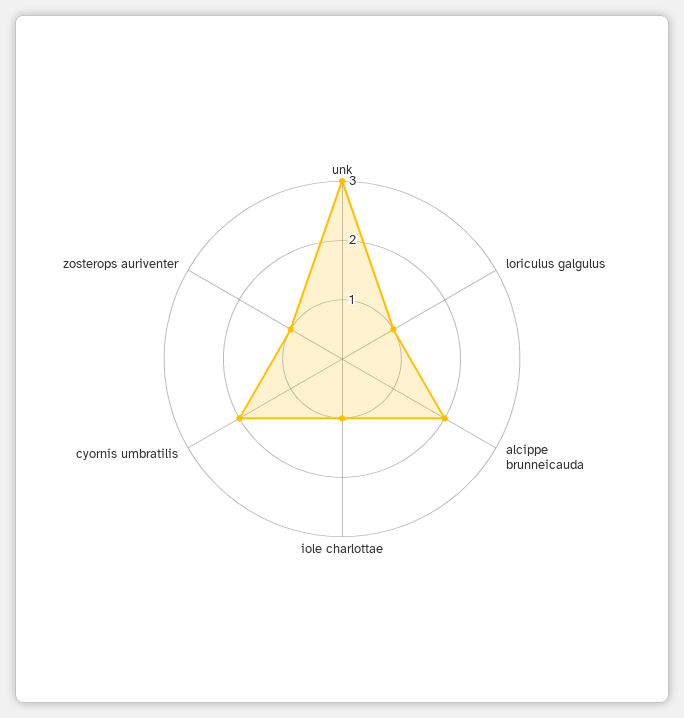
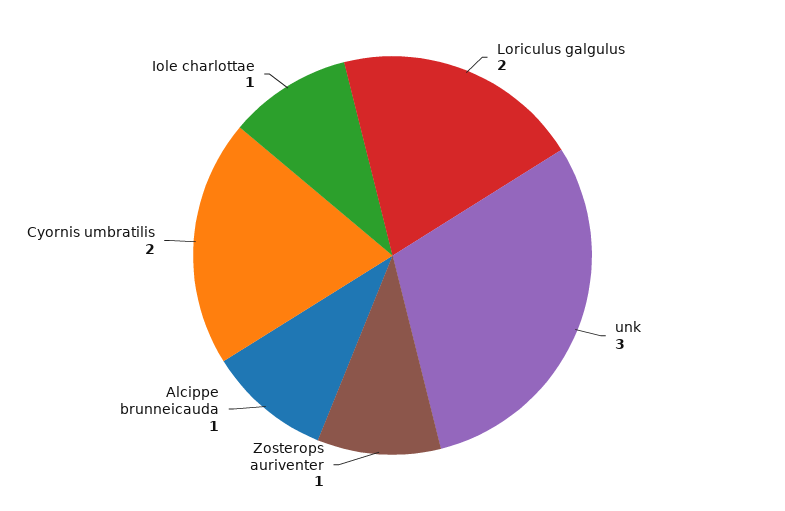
loriculus galgulus: 1 -> 2
alcippe brunneicauda: 2 -> 1

